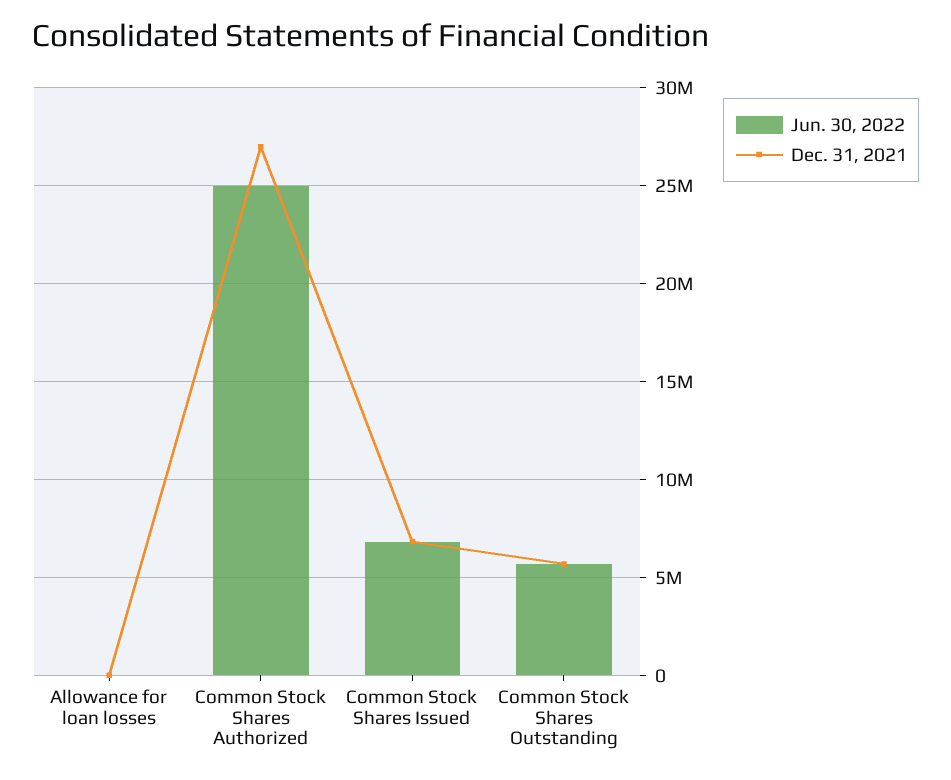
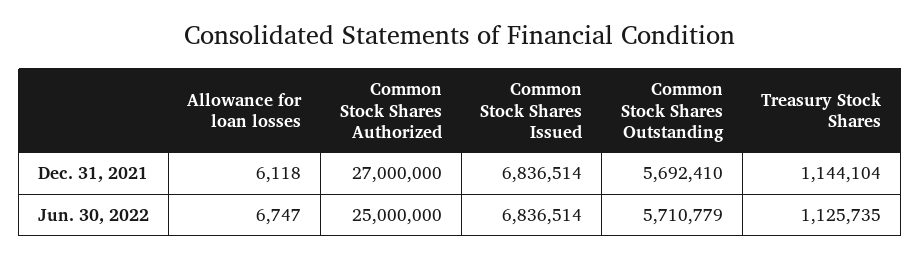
Dec. 31, 2021, Treasury Stock Shares: none -> 1144104
Jun. 30, 2022, Treasury Stock Shares: none -> 1125735

